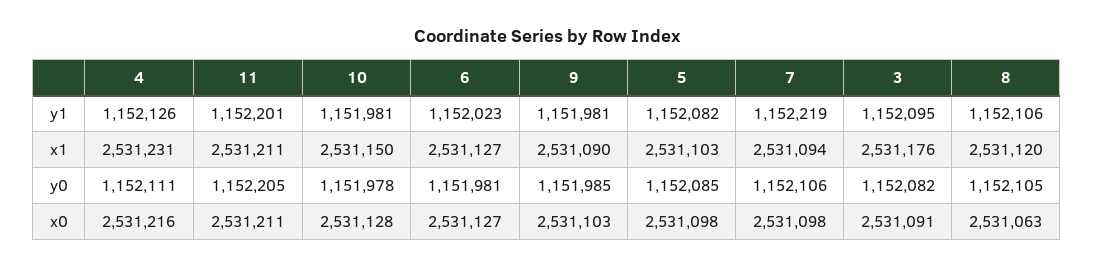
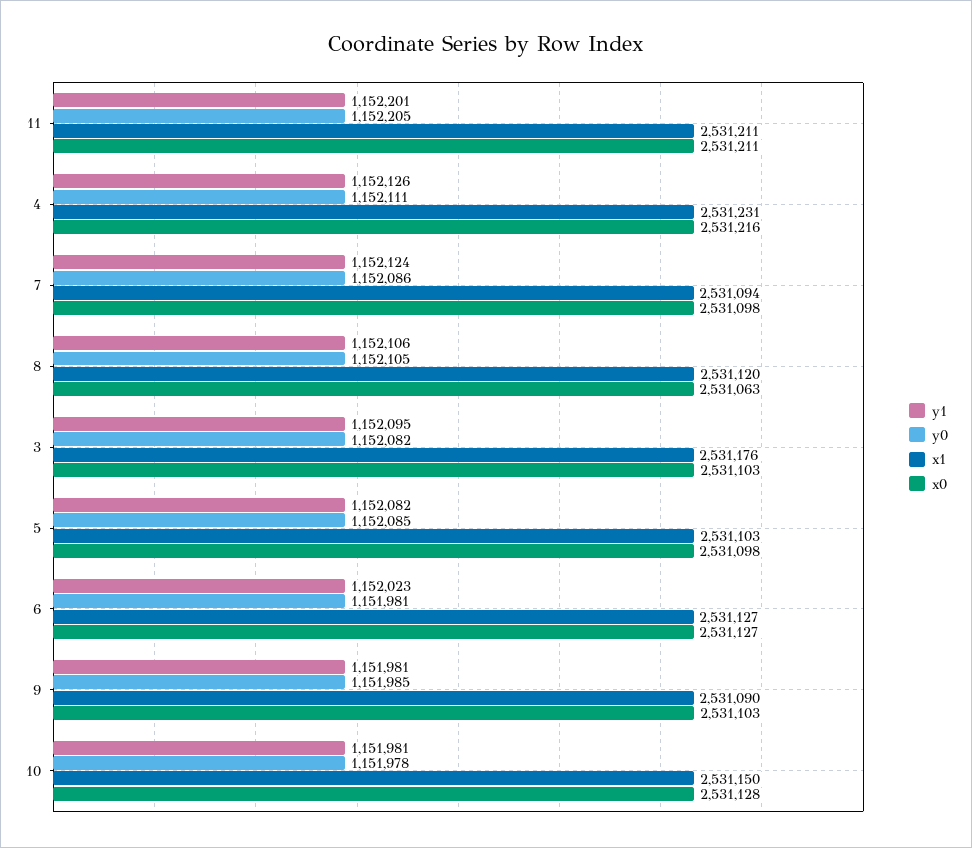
y1, 7: 1152219 -> 1152124
y0, 7: 1152106 -> 1152086
x0, 3: 2531091 -> 2531103

